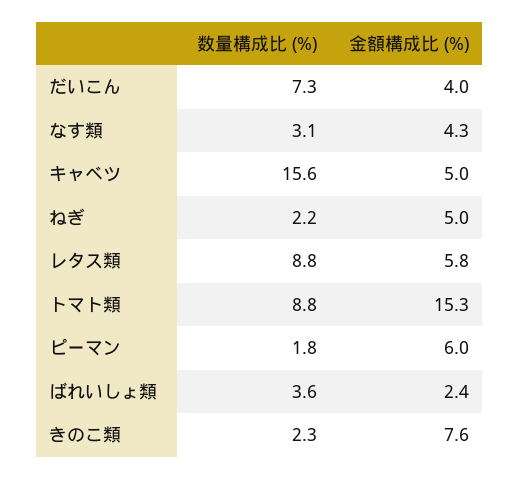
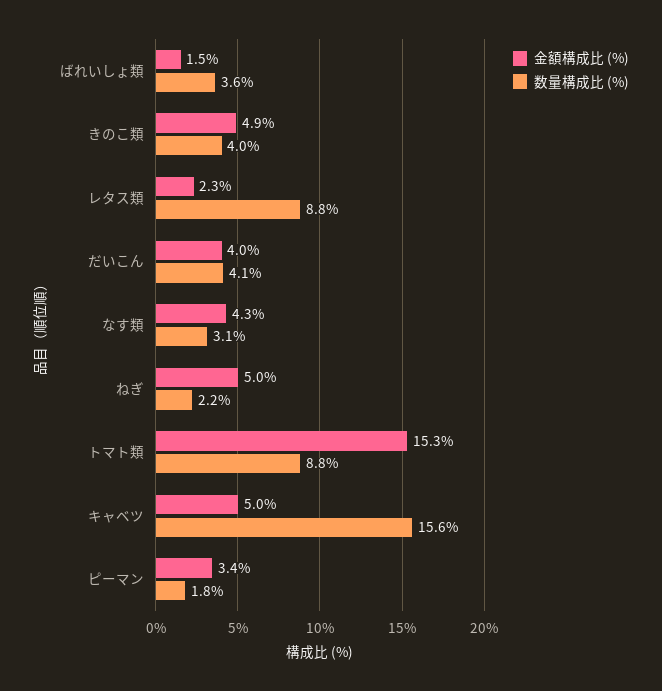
数量構成比 (%), だいこん: 7.3 -> 4.1
金額構成比 (%), レタス類: 5.8 -> 2.3
金額構成比 (%), ピーマン: 6 -> 3.4
金額構成比 (%), ばれいしょ類: 2.4 -> 1.5
数量構成比 (%), きのこ類: 2.3 -> 4
金額構成比 (%), きのこ類: 7.6 -> 4.9

